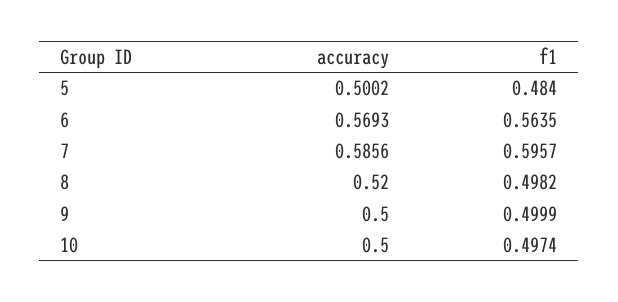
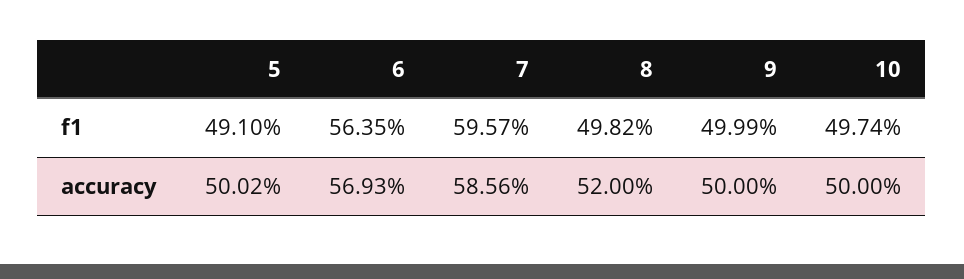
f1, 5: 0.484 -> 0.491

